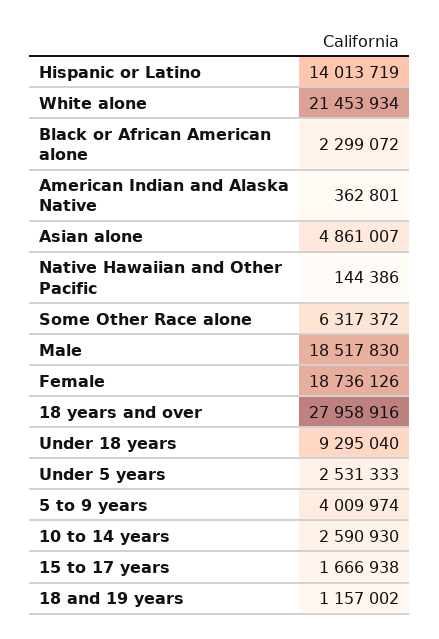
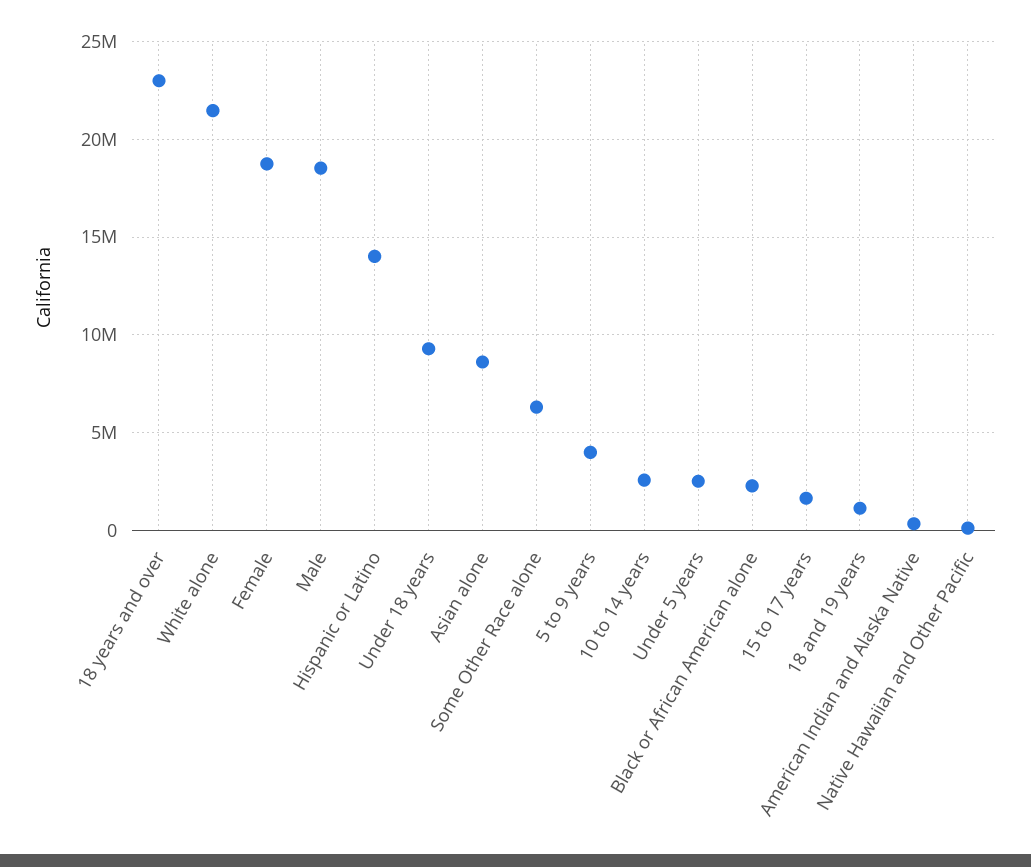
Asian alone: 4861007 -> 8500000
18 years and over: 27958916 -> 23000000

